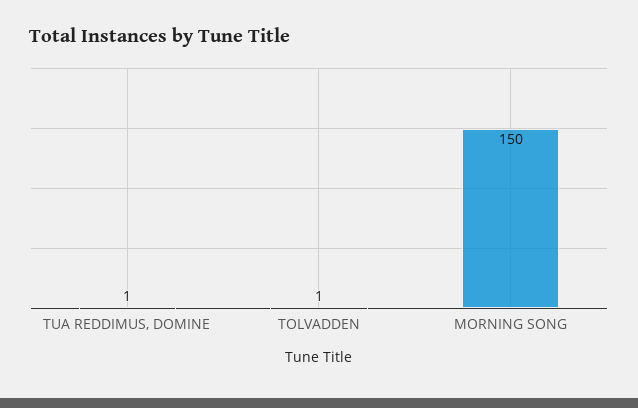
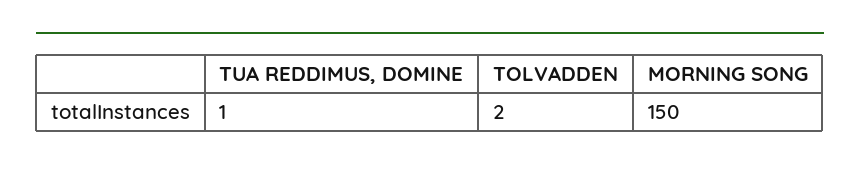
TOLVADDEN: 1 -> 2

